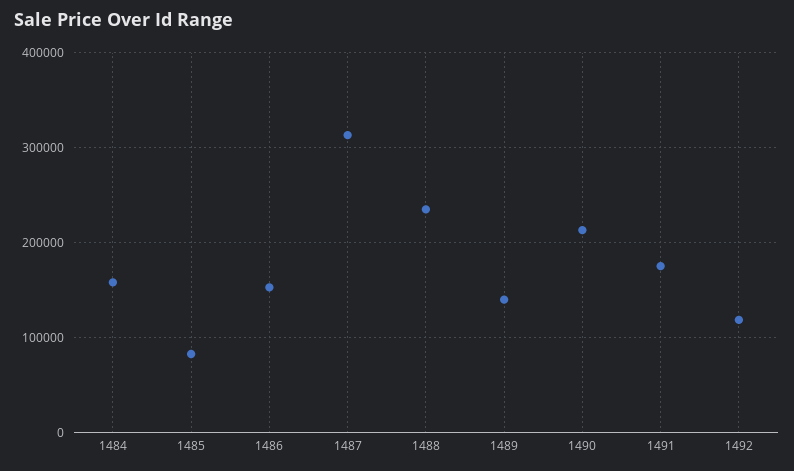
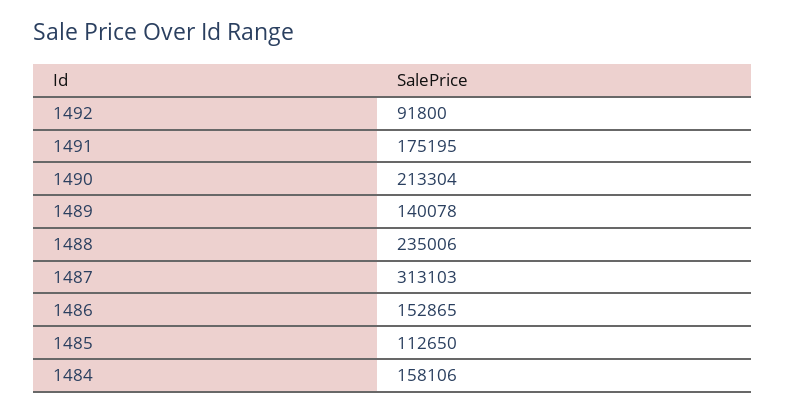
1485: 80000 -> 112650
1492: 120000 -> 91800

